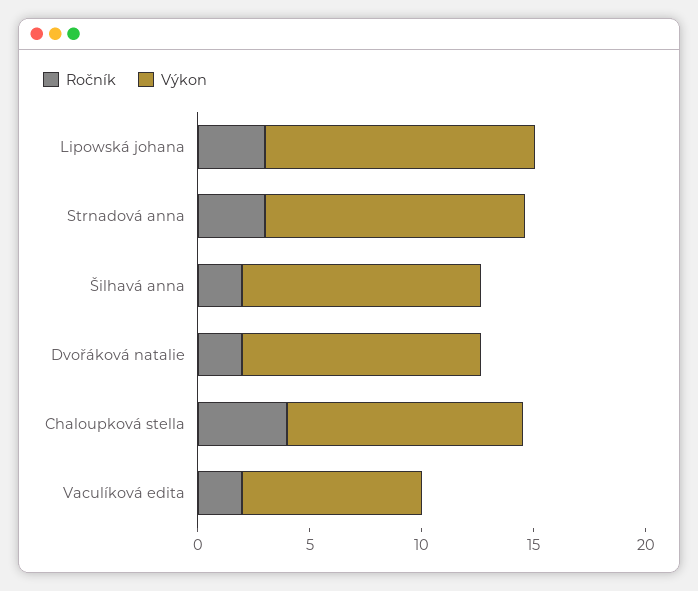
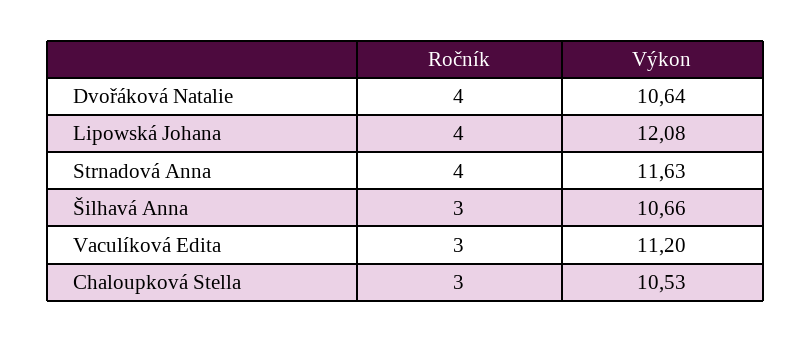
Ročník, Lipowská johana: 3 -> 4
Ročník, Strnadová anna: 3 -> 4
Ročník, Šilhavá anna: 2 -> 3
Ročník, Dvořáková natalie: 2 -> 4
Ročník, Chaloupková stella: 4 -> 3
Ročník, Vaculíková edita: 2 -> 3
Výkon, Vaculíková edita: 8 -> 11.2

